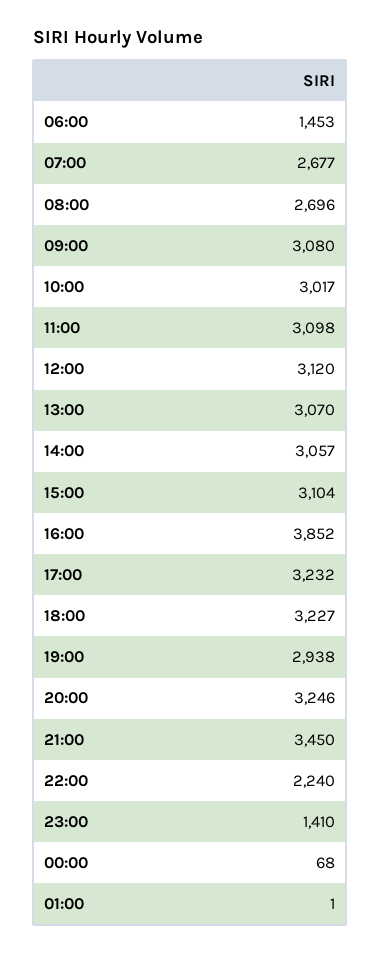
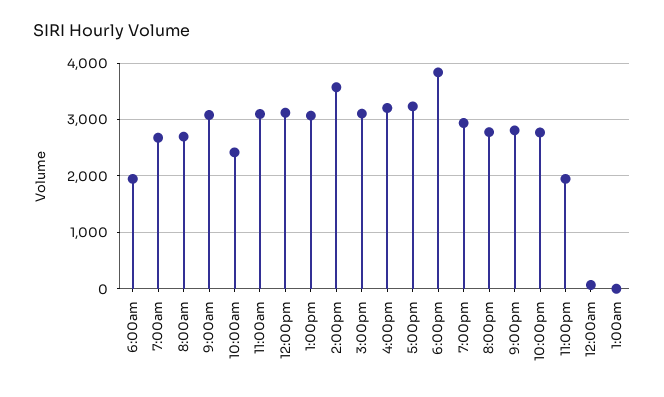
06:00: 1453 -> 2000
10:00: 3017 -> 2400
14:00: 3057 -> 3600
16:00: 3852 -> 3200
18:00: 3227 -> 3800
20:00: 3246 -> 2800
21:00: 3450 -> 2800
22:00: 2240 -> 2800
23:00: 1410 -> 2000

